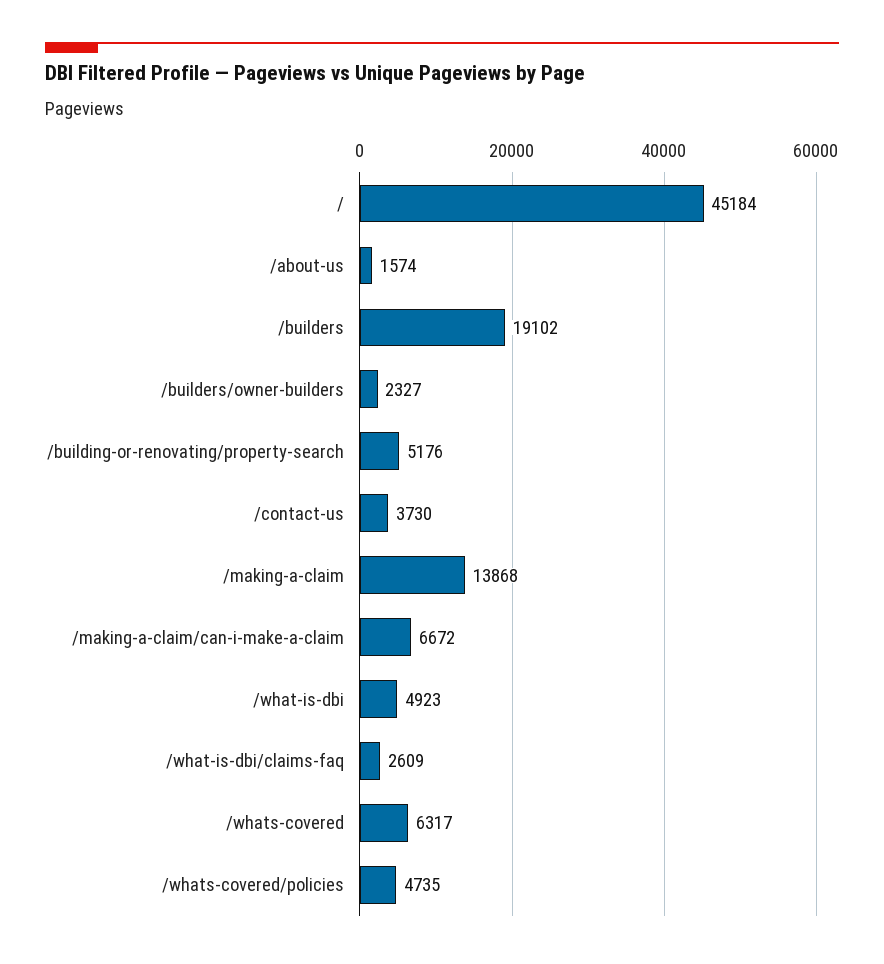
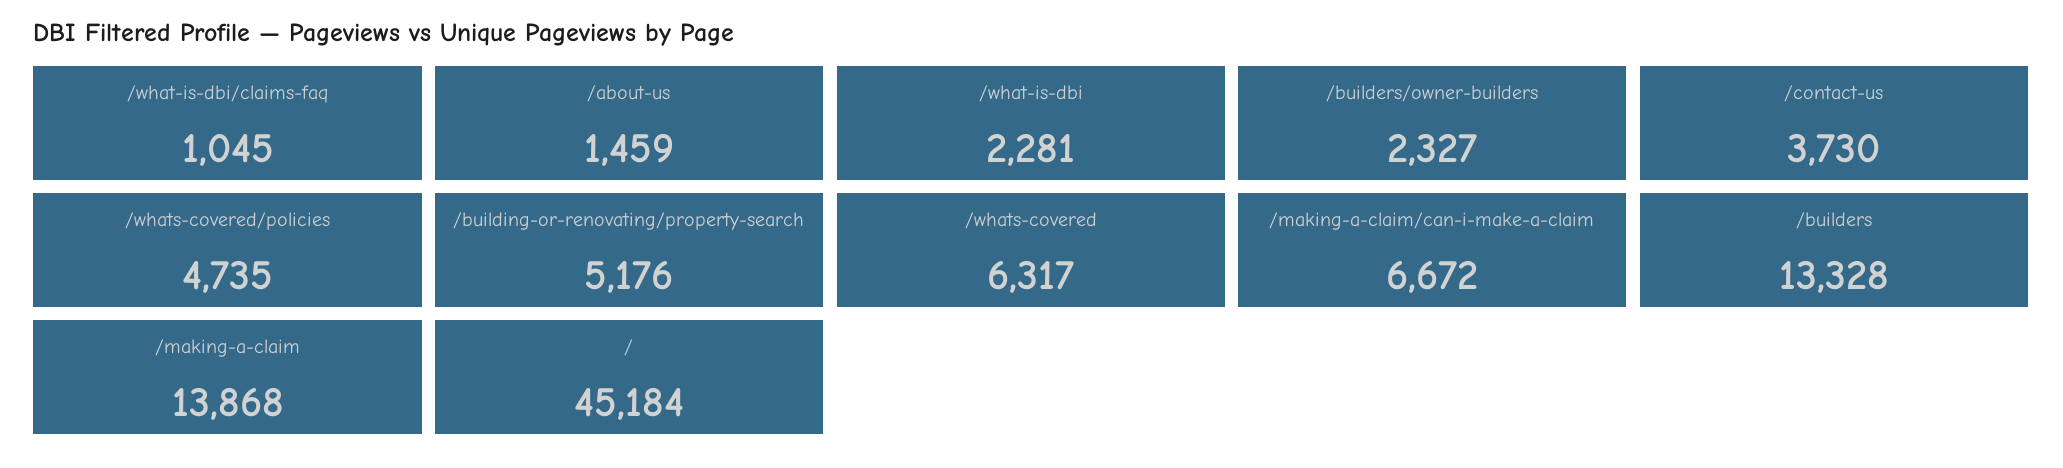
/about-us: 1574 -> 1459
/builders: 19102 -> 13328
/what-is-dbi: 4923 -> 2281
/what-is-dbi/claims-faq: 2609 -> 1045

